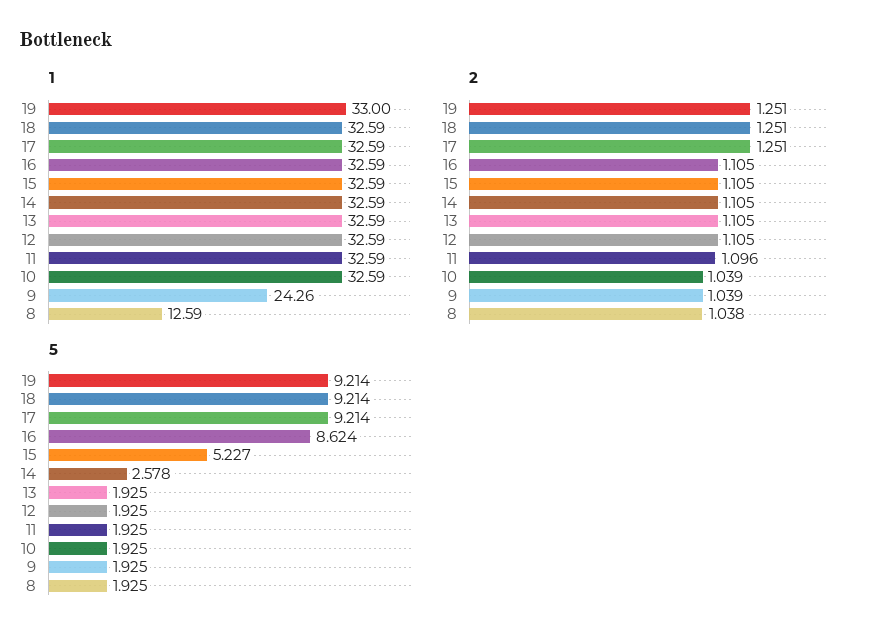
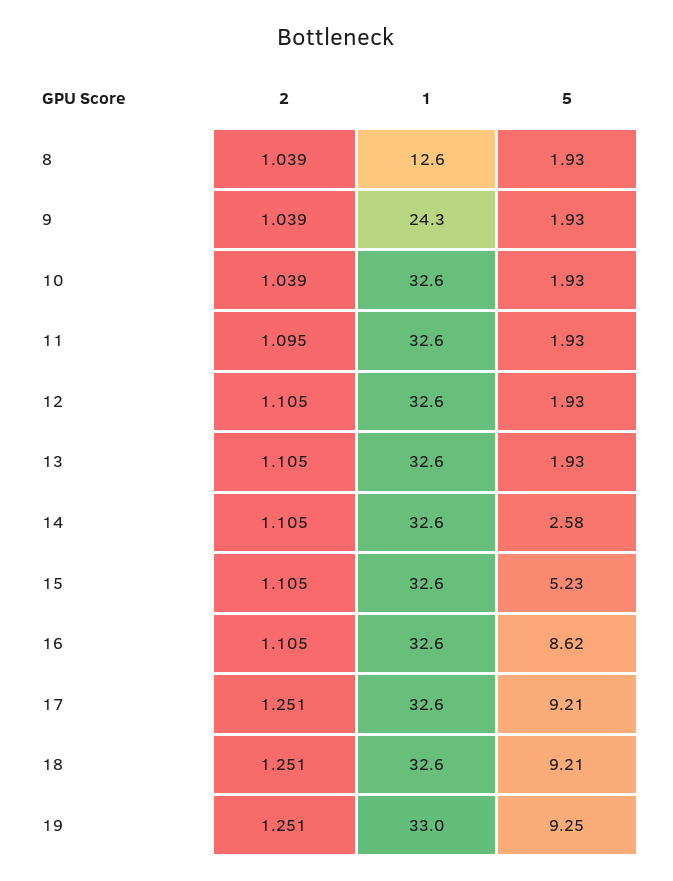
2, 11: 1.096 -> 1.095
2, 8: 1.038 -> 1.039
5, 19: 9.214 -> 9.25

